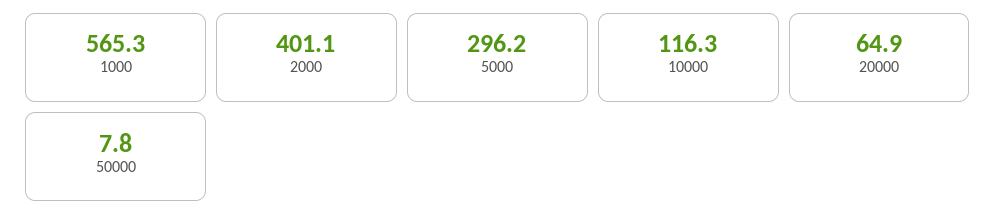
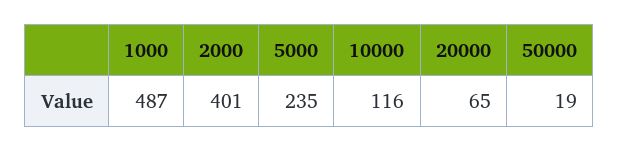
1000: 565.3 -> 487
5000: 296.2 -> 235
50000: 7.8 -> 19

